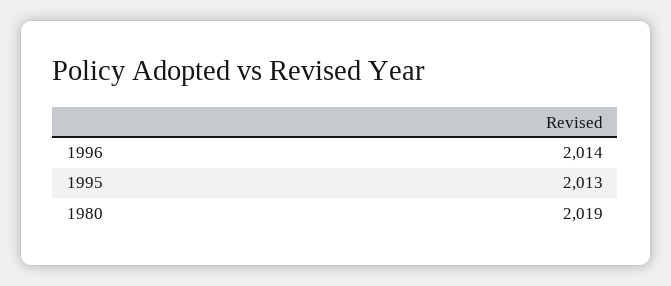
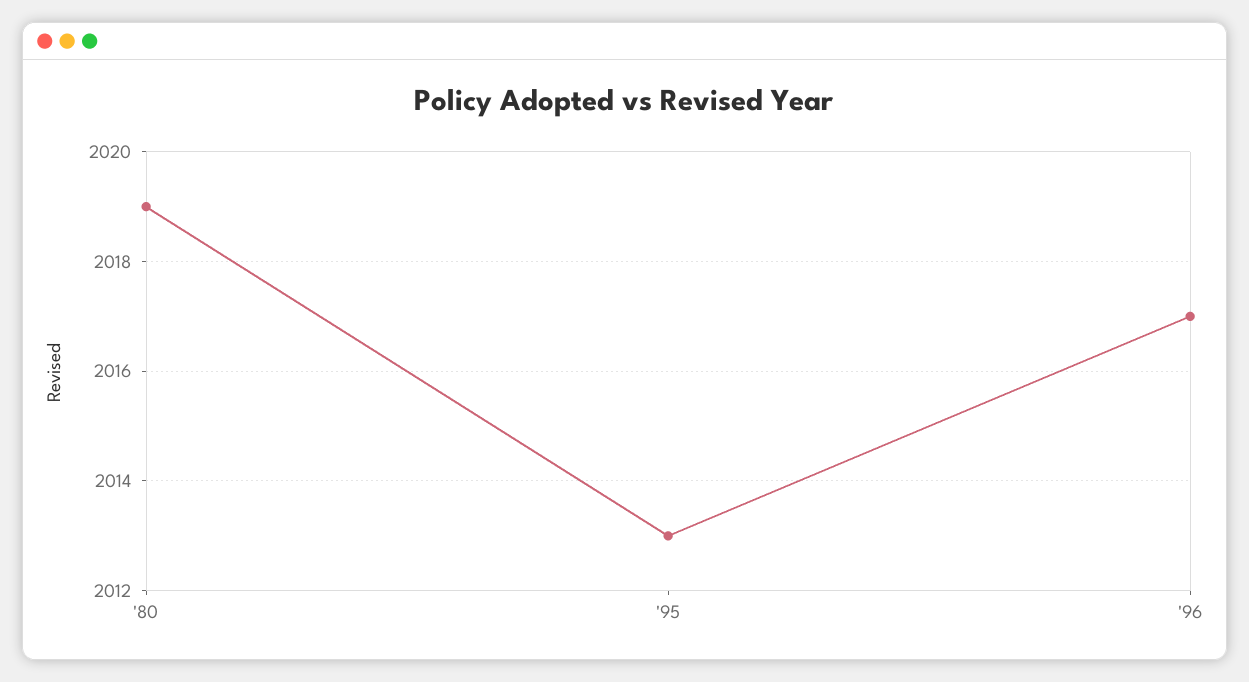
1996: 2014 -> 2017

